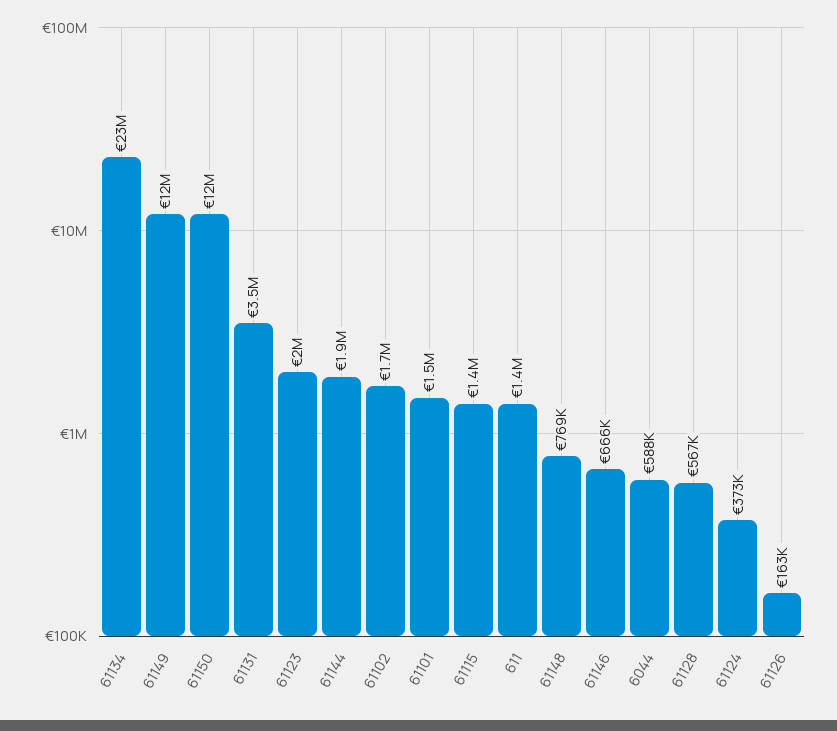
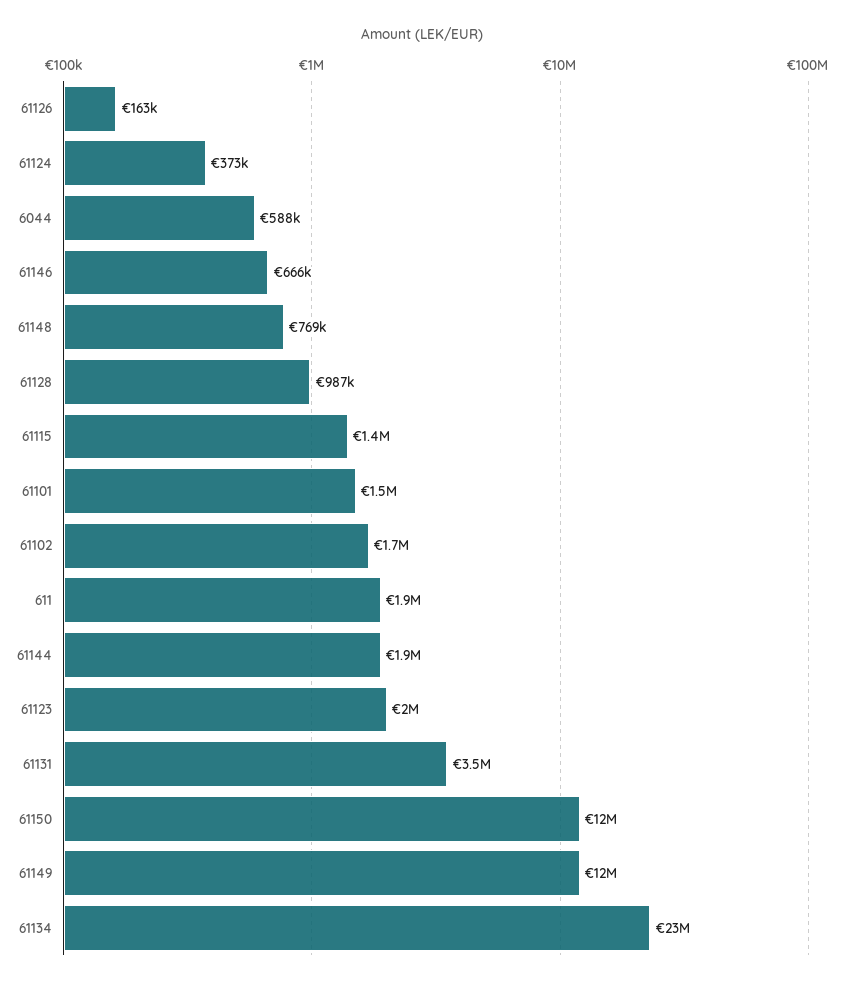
611: 1400000 -> 1900000
61128: 567000 -> 987000

